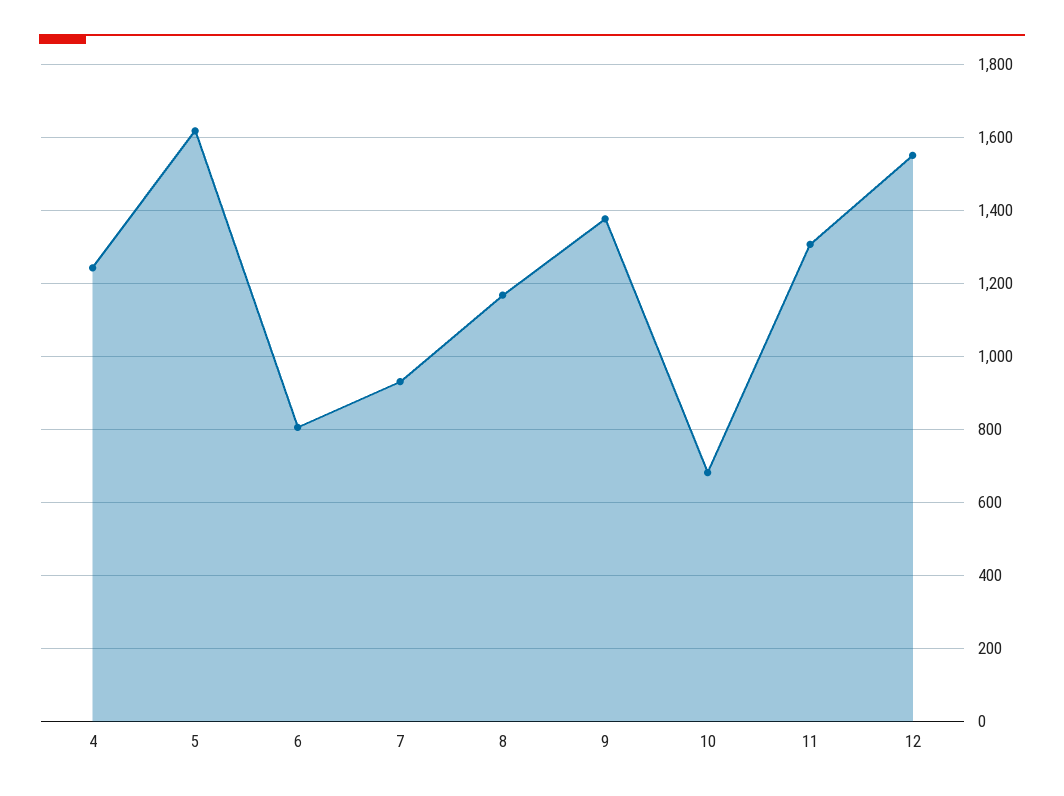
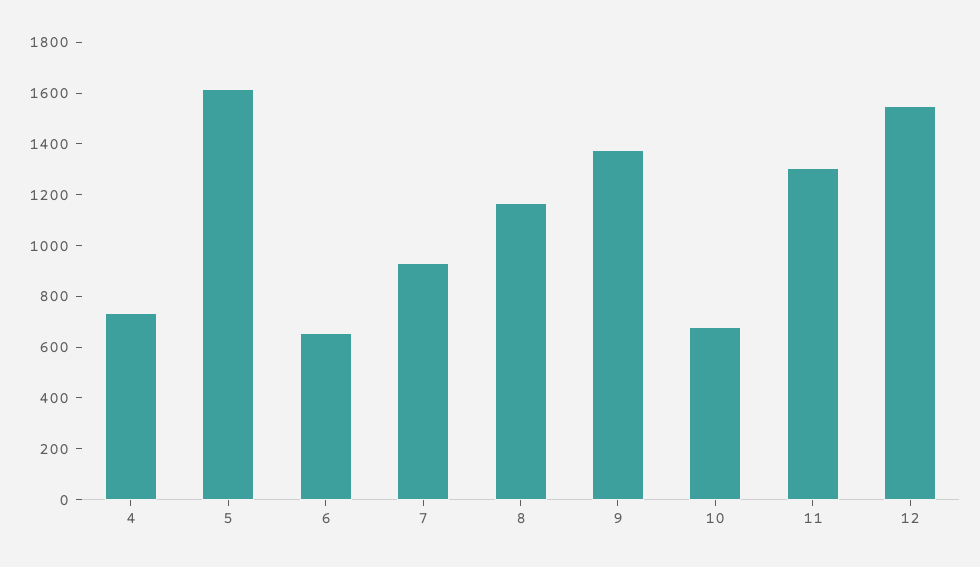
4: 1240 -> 750
6: 800 -> 650

